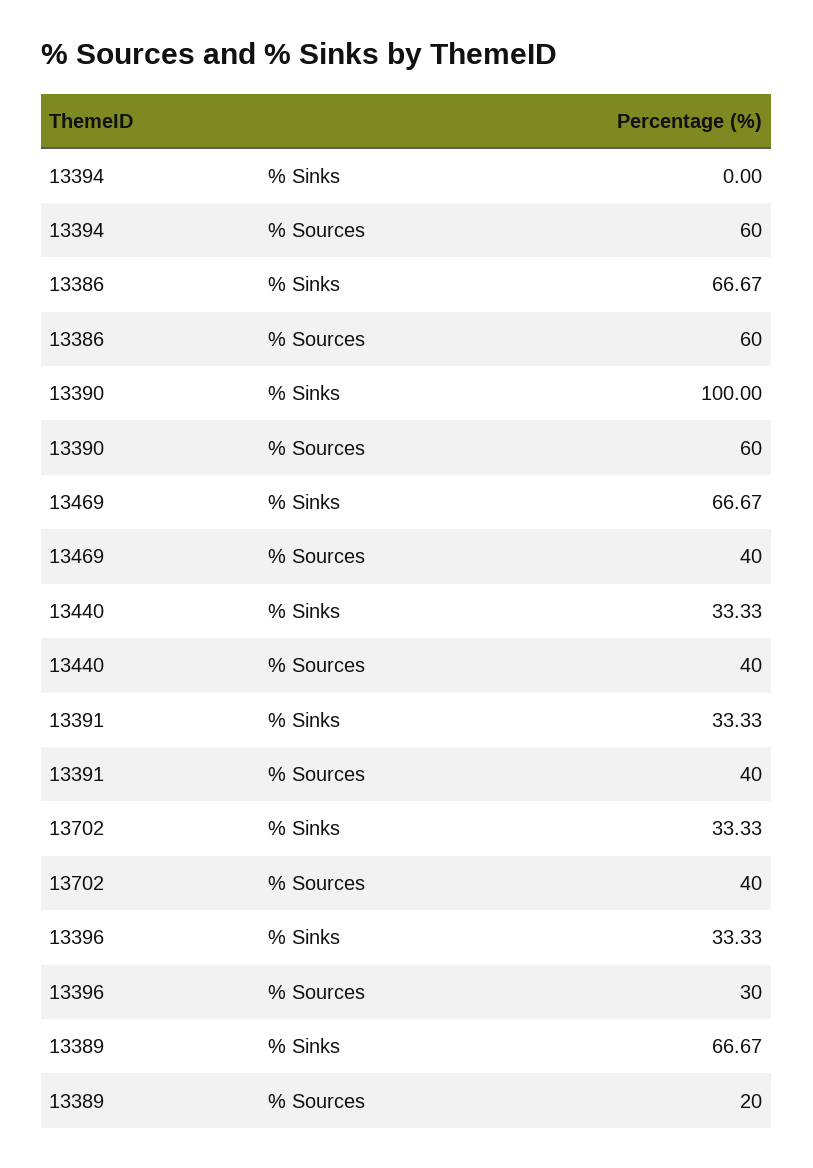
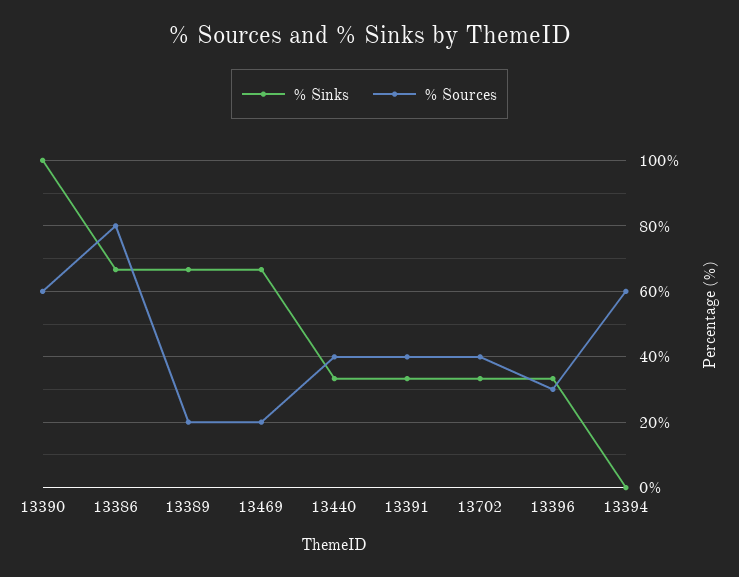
% Sources, 13386: 60 -> 80
% Sources, 13469: 40 -> 20

